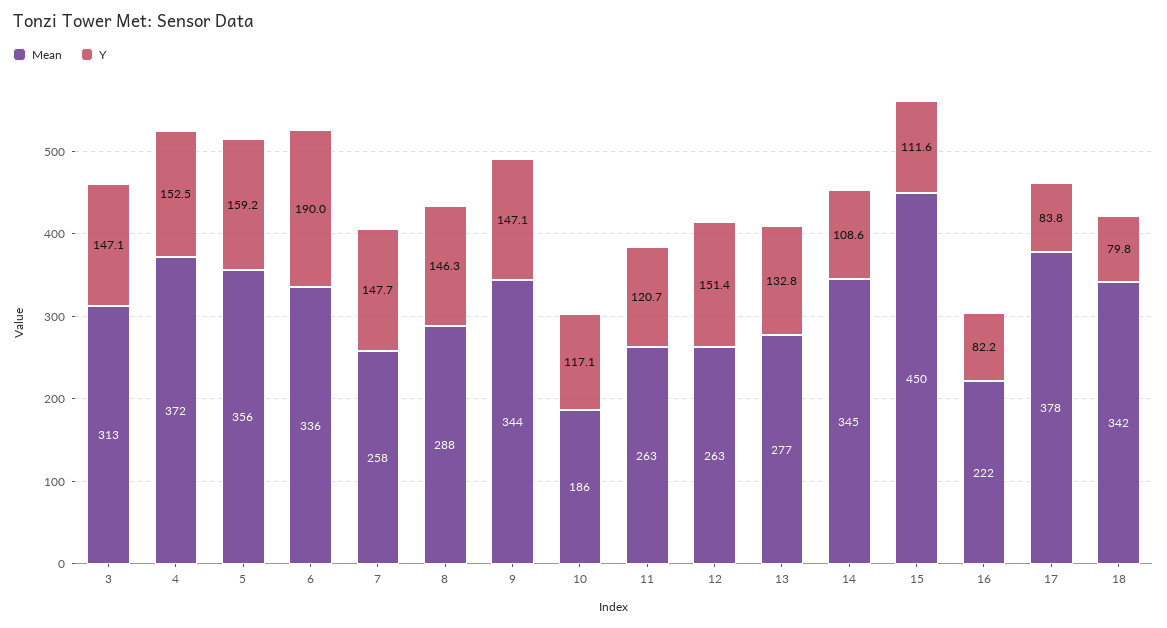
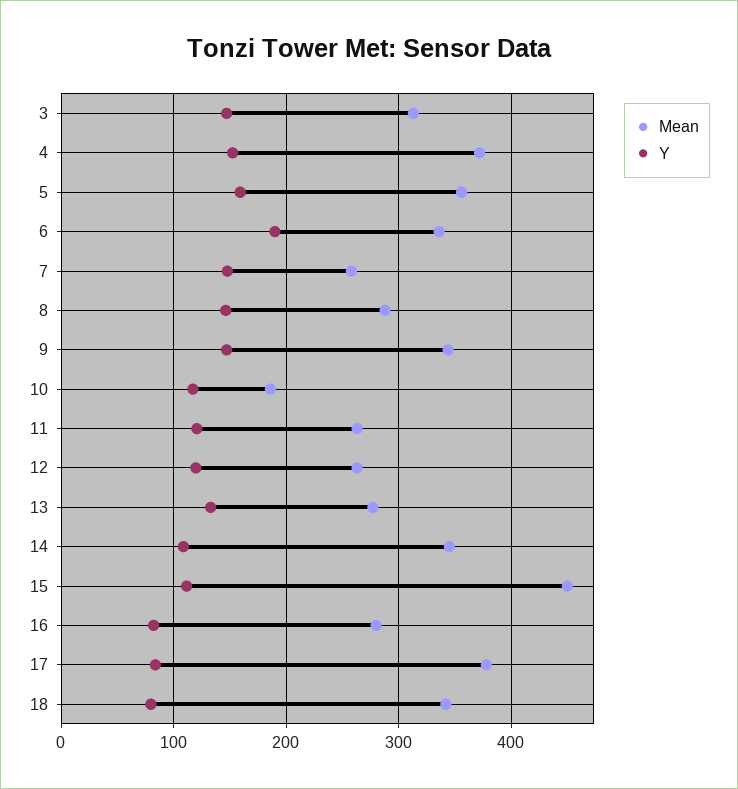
Y, 12: 151.4 -> 120
Mean, 16: 222 -> 280

